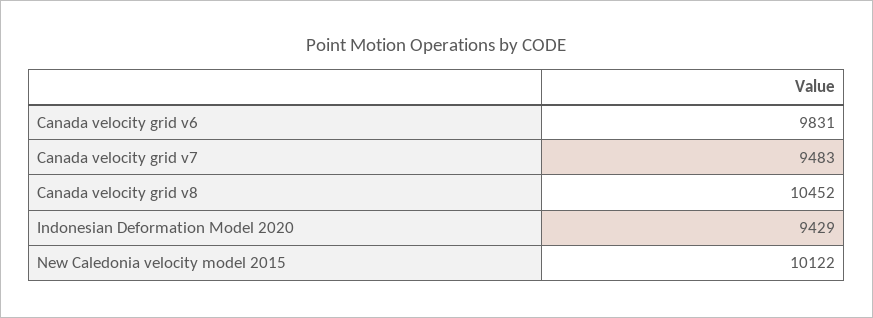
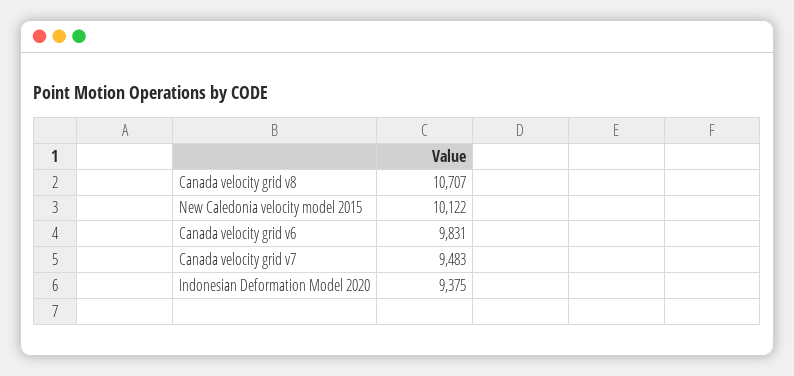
Canada velocity grid v8: 10452 -> 10707
Indonesian Deformation Model 2020: 9429 -> 9375

